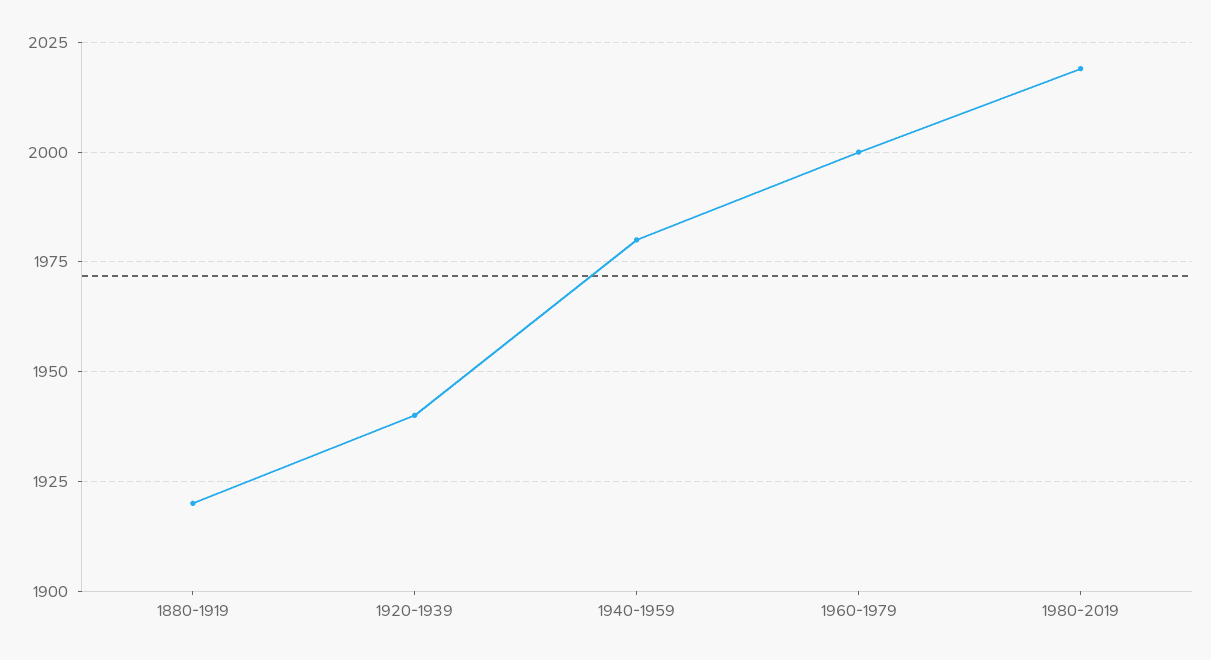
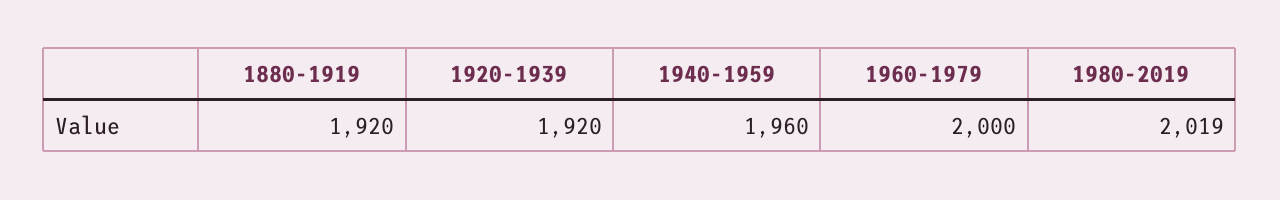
1920-1939: 1940 -> 1920
1940-1959: 1980 -> 1960

